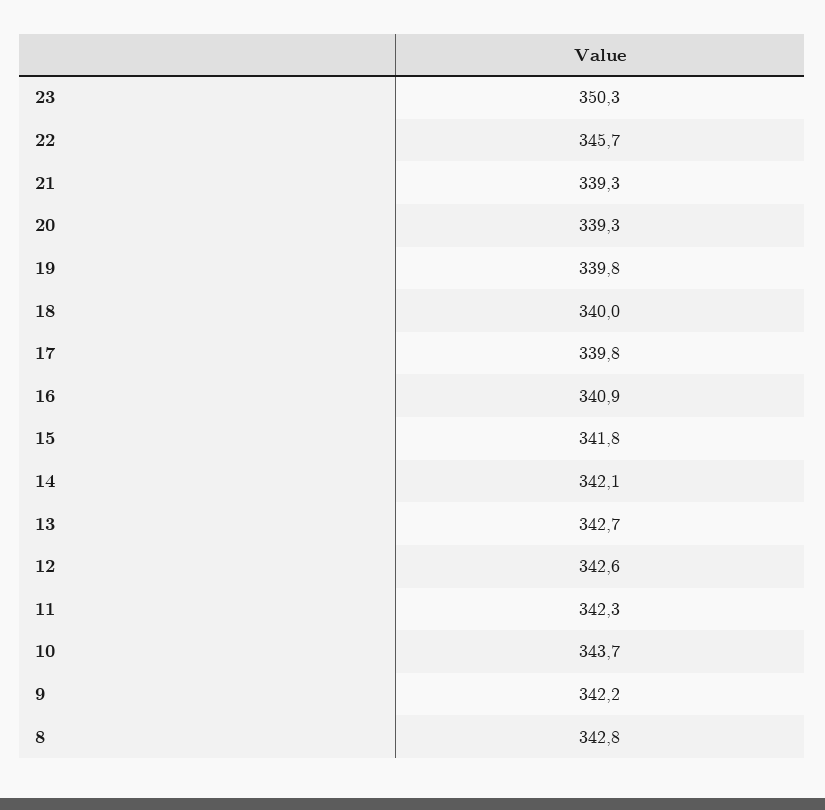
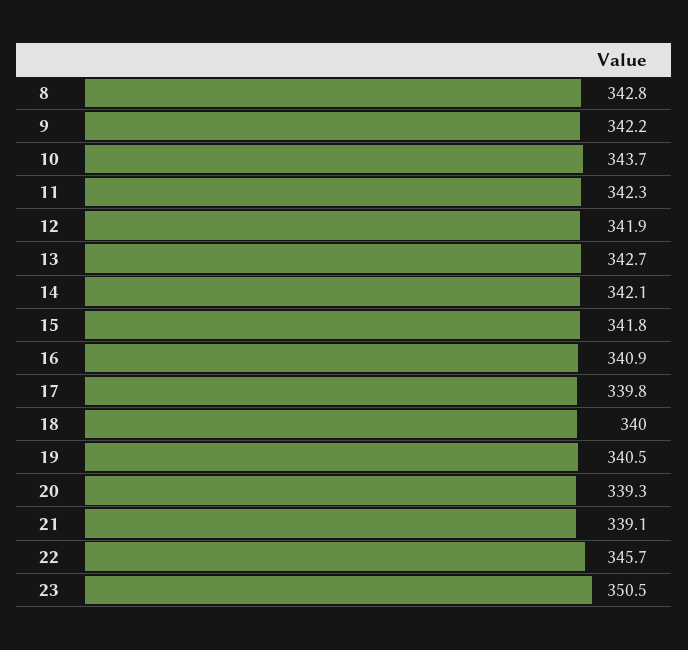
23: 350.3 -> 350.5
21: 339.3 -> 339.1
19: 339.8 -> 340.5
12: 342.6 -> 341.9

